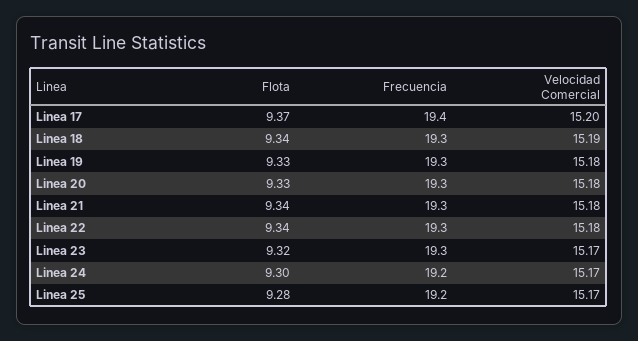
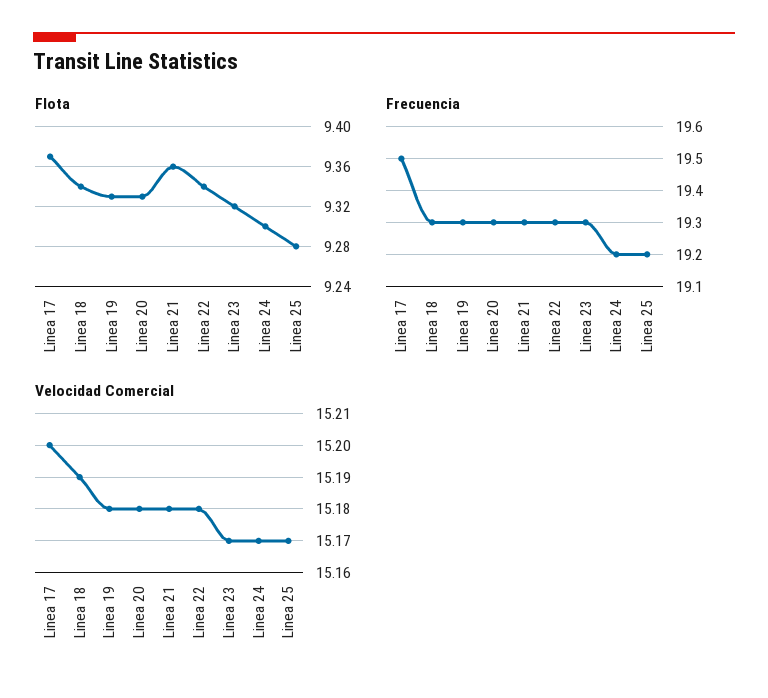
Frecuencia, Linea 17: 19.4 -> 19.5
Flota, Linea 21: 9.34 -> 9.36

